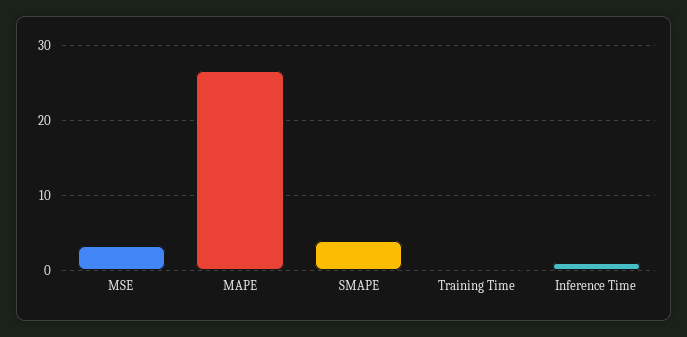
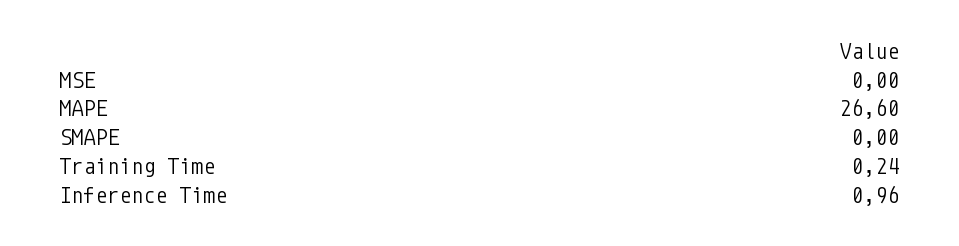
MSE: 3 -> 0
SMAPE: 4 -> 0

